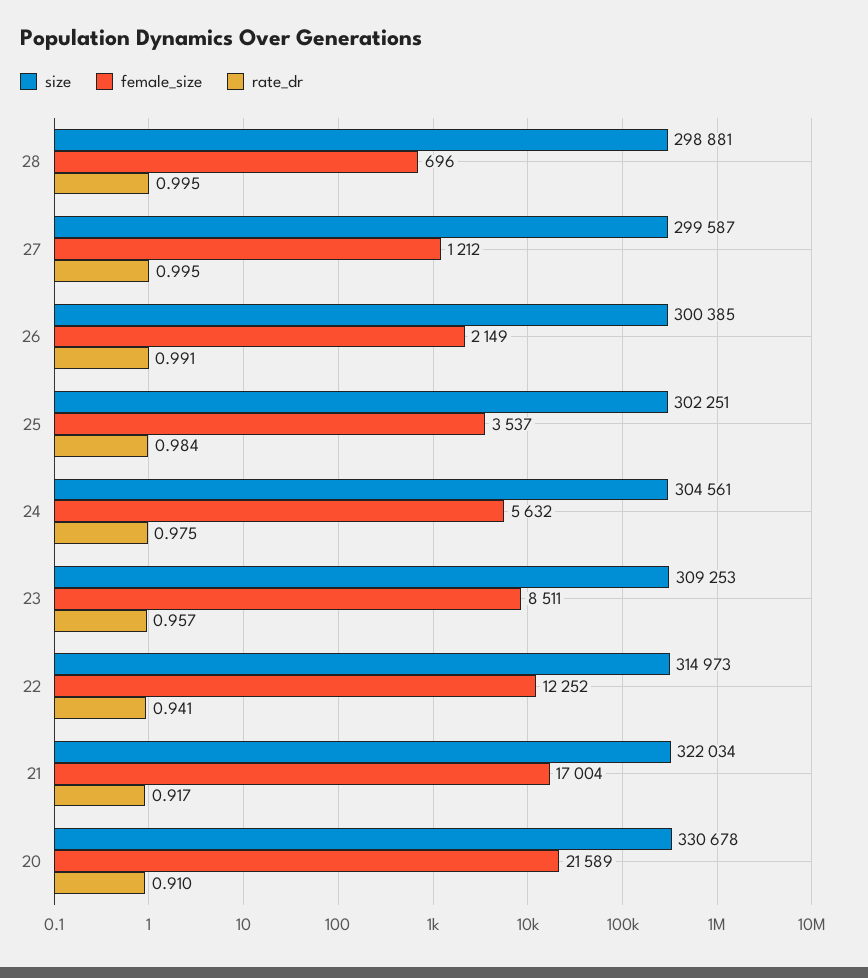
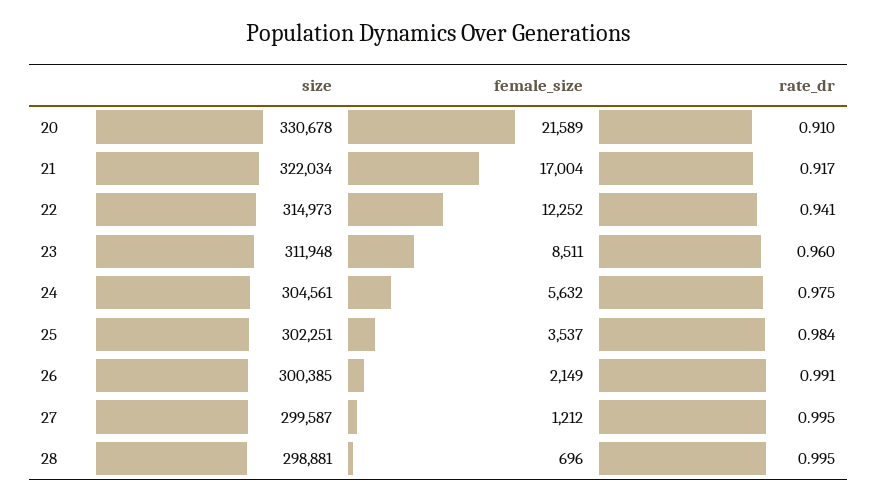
size, 23: 309253 -> 311948
rate_dr, 23: 0.957 -> 0.96

